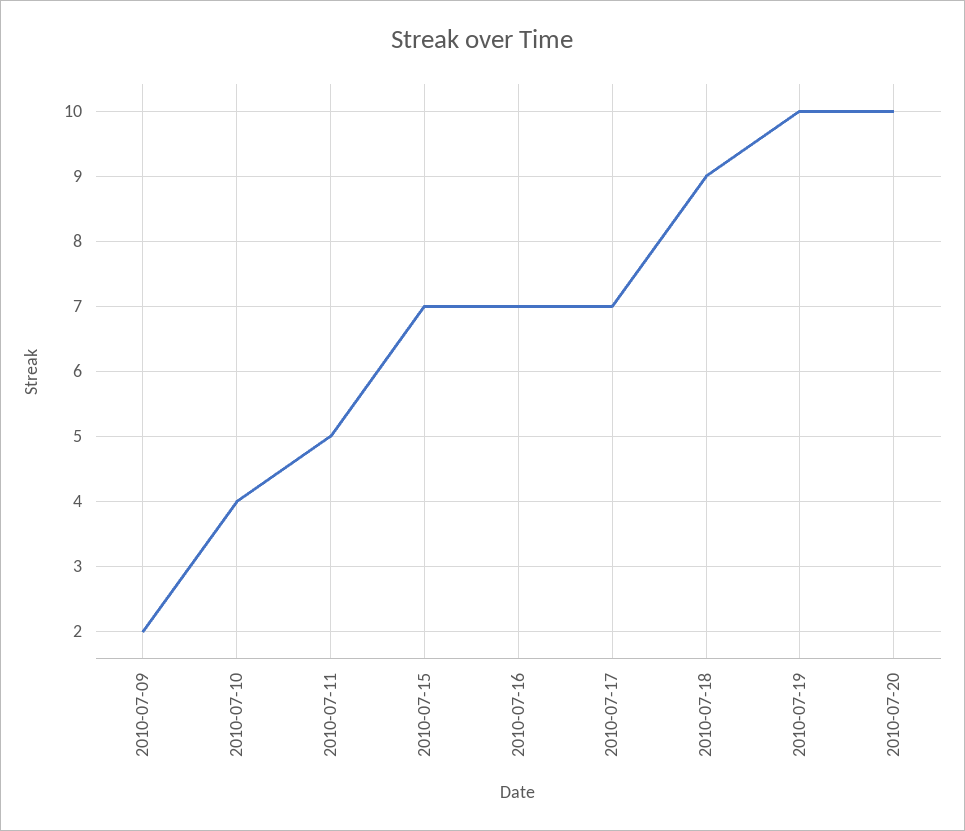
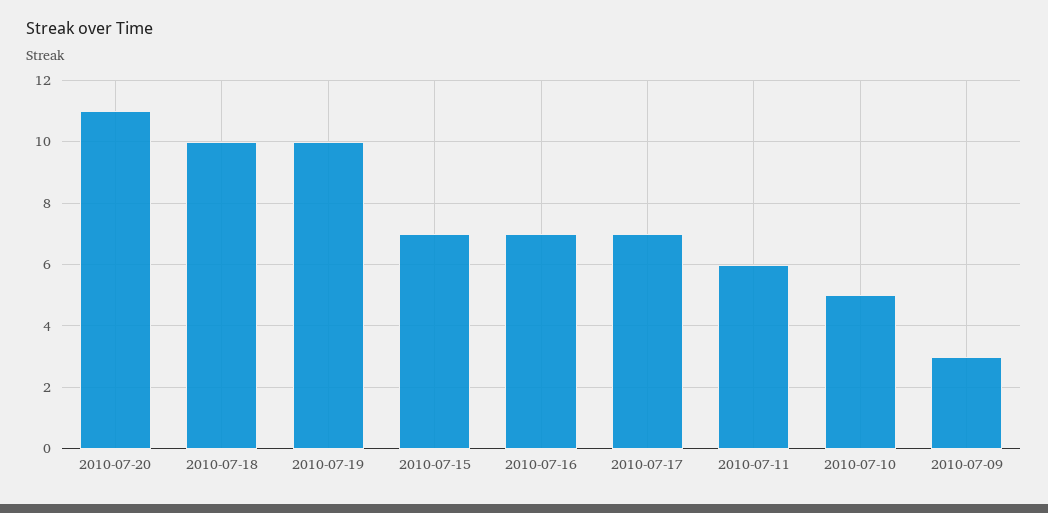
2010-07-09: 2 -> 3
2010-07-10: 4 -> 5
2010-07-11: 5 -> 6
2010-07-18: 9 -> 10
2010-07-20: 10 -> 11

